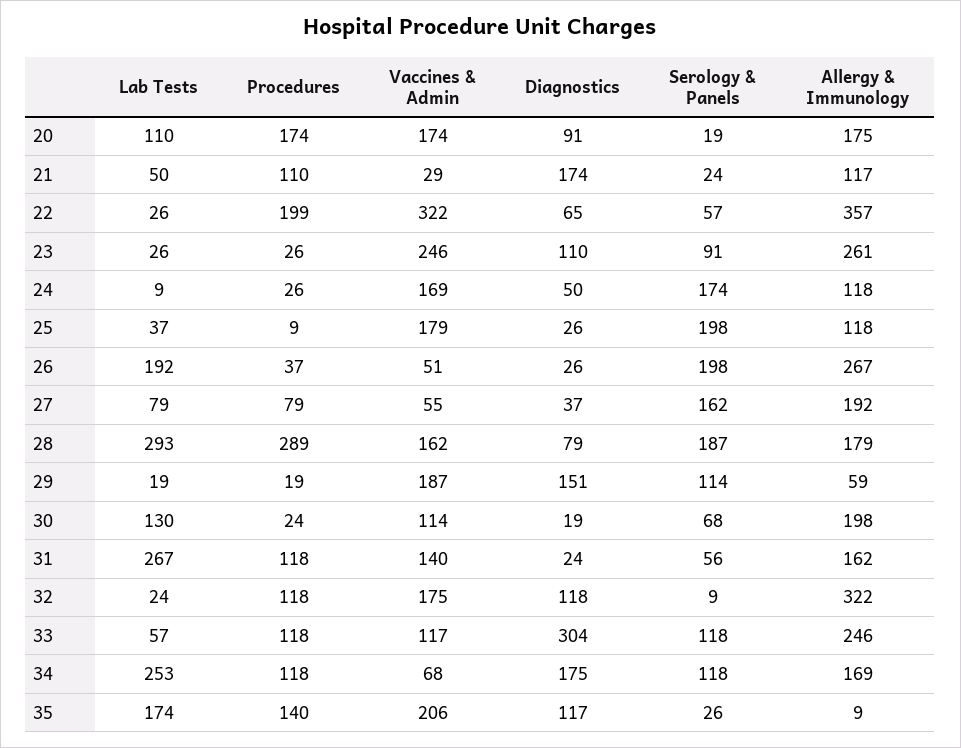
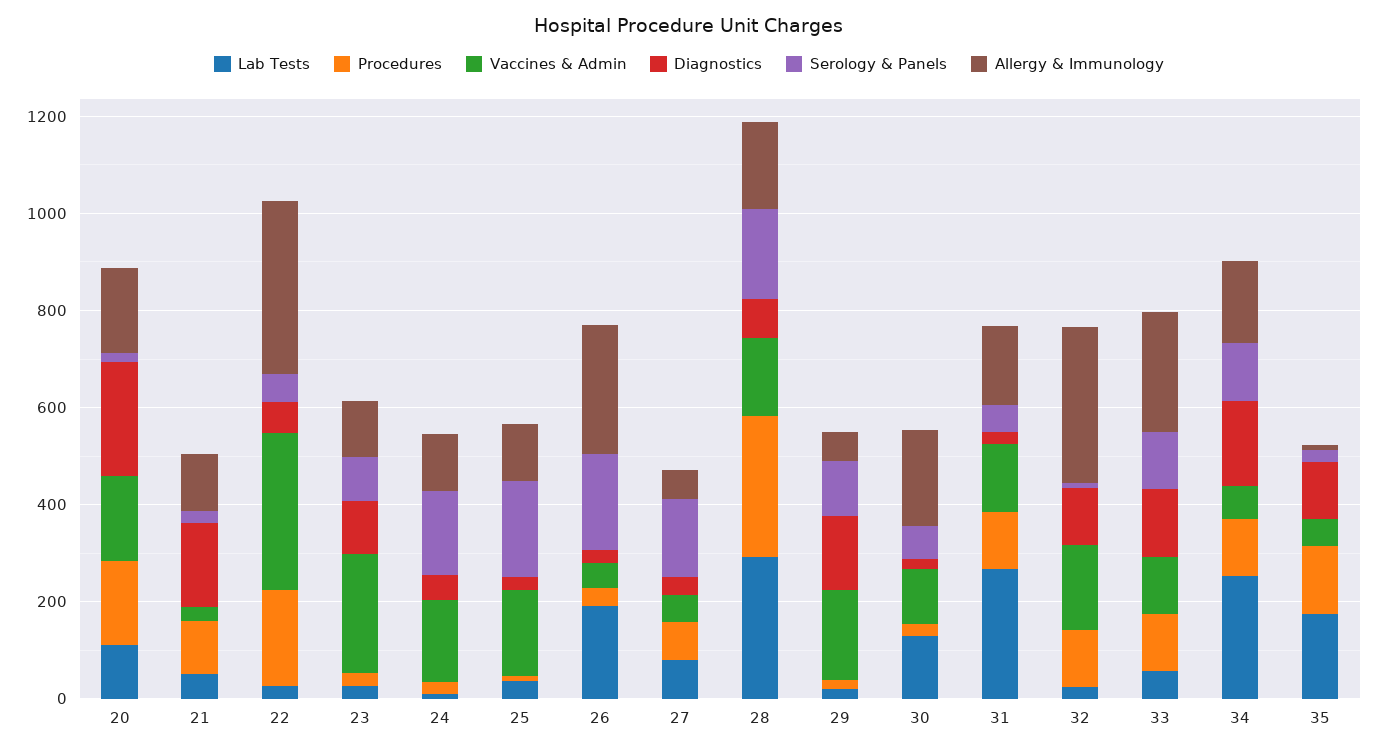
Diagnostics, 20: 91 -> 250
Allergy & Immunology, 23: 261 -> 100
Allergy & Immunology, 27: 192 -> 50
Diagnostics, 33: 304 -> 150
Vaccines & Admin, 35: 206 -> 50

